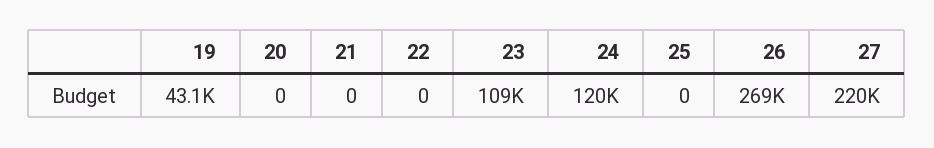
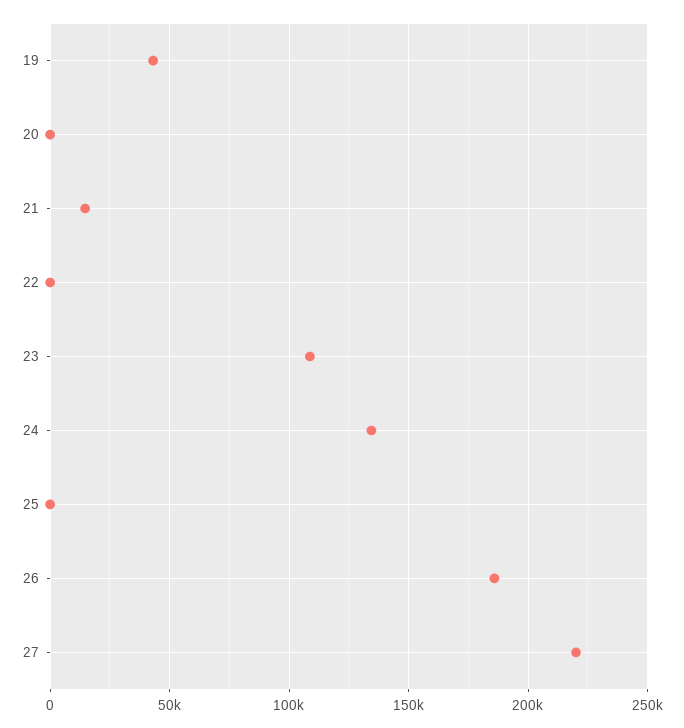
21: 0 -> 15000
24: 120000 -> 135000
26: 269000 -> 185000

